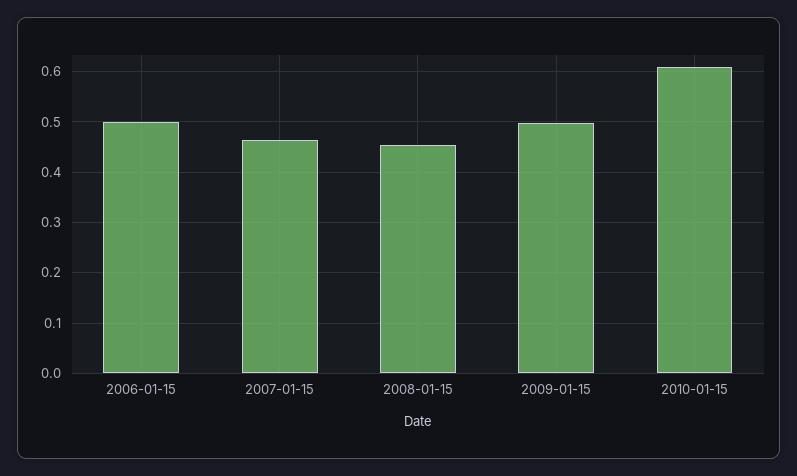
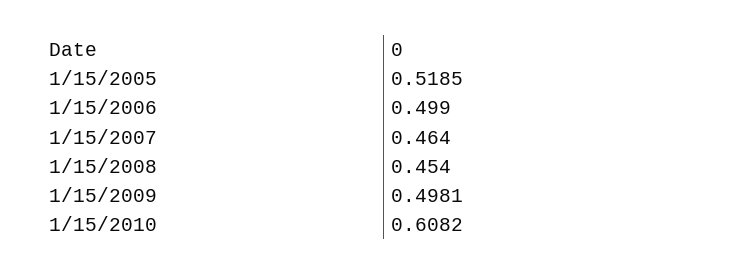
1/15/2005: none -> 0.5185

